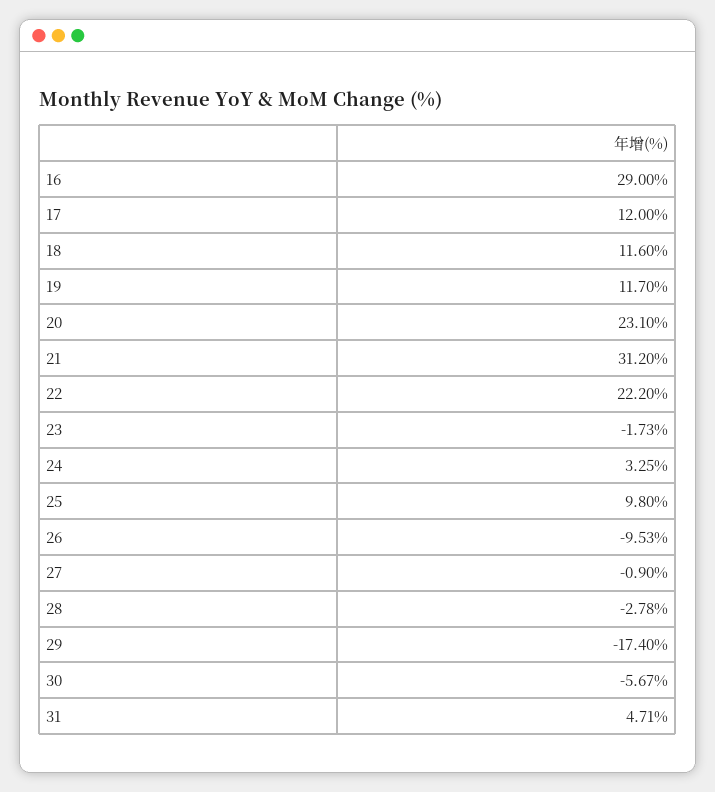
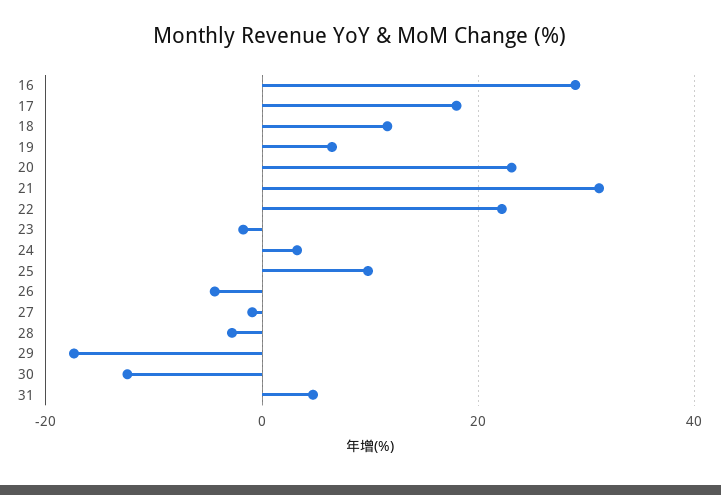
17: 12 -> 18
19: 11.7 -> 6
26: -9.53 -> -4
30: -5.67 -> -12

